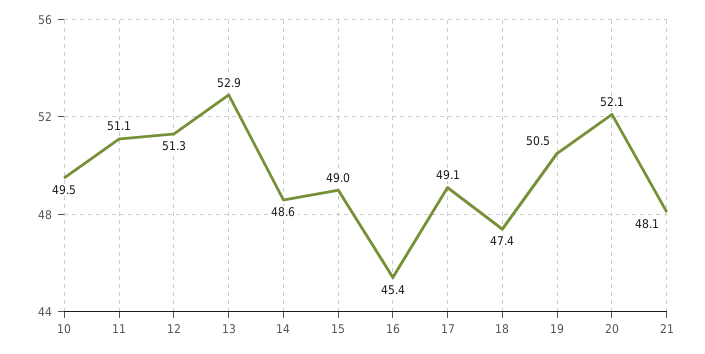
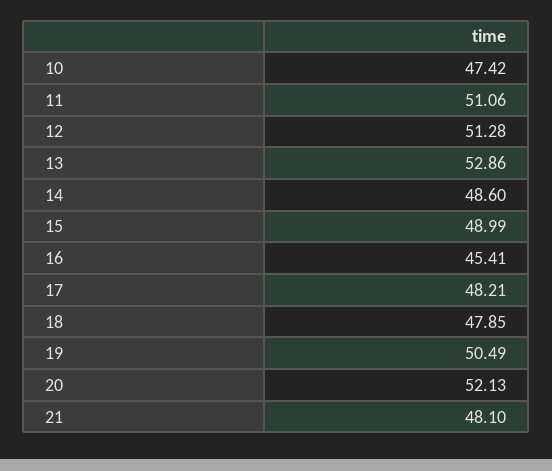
10: 49.5 -> 47.42
17: 49.1 -> 48.21
18: 47.4 -> 47.85

